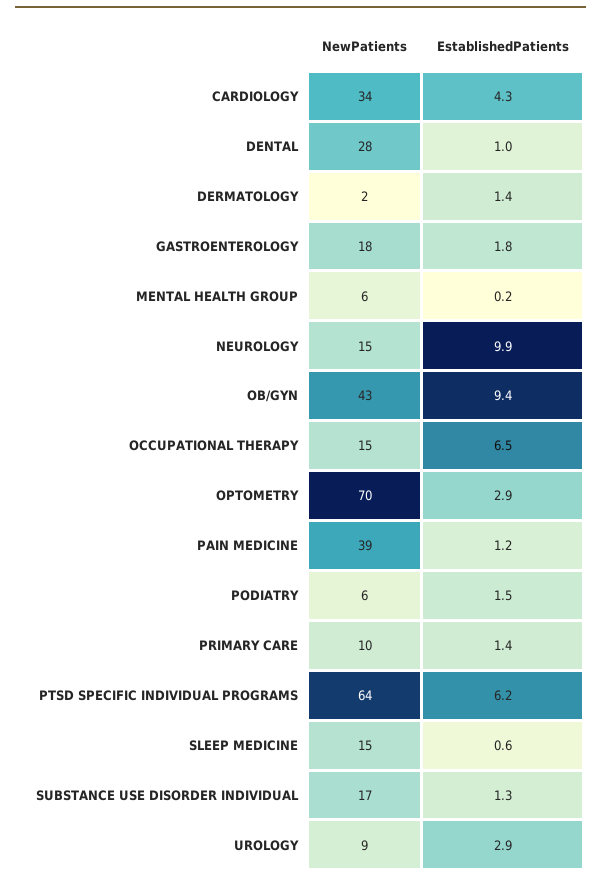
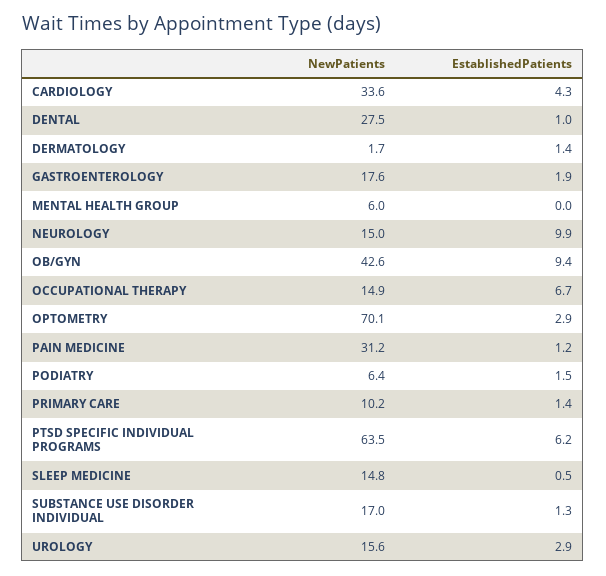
EstablishedPatients, GASTROENTEROLOGY: 1.8 -> 1.9
EstablishedPatients, MENTAL HEALTH GROUP: 0.2 -> 0
EstablishedPatients, OCCUPATIONAL THERAPY: 6.5 -> 6.7
NewPatients, PAIN MEDICINE: 39 -> 31.2
EstablishedPatients, SLEEP MEDICINE: 0.6 -> 0.5
NewPatients, UROLOGY: 9 -> 15.6

